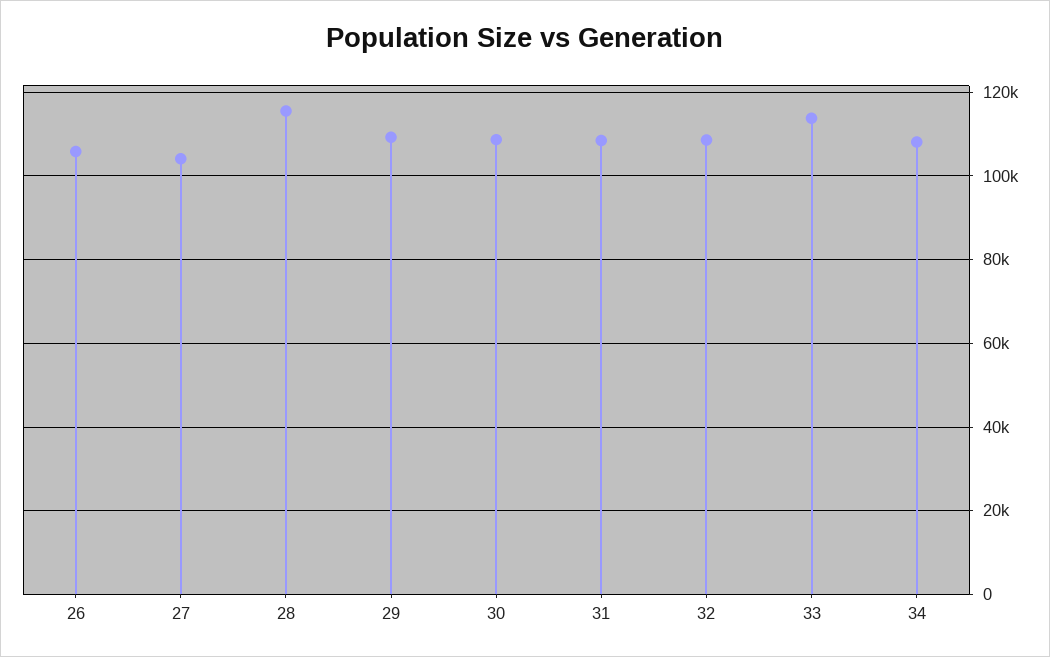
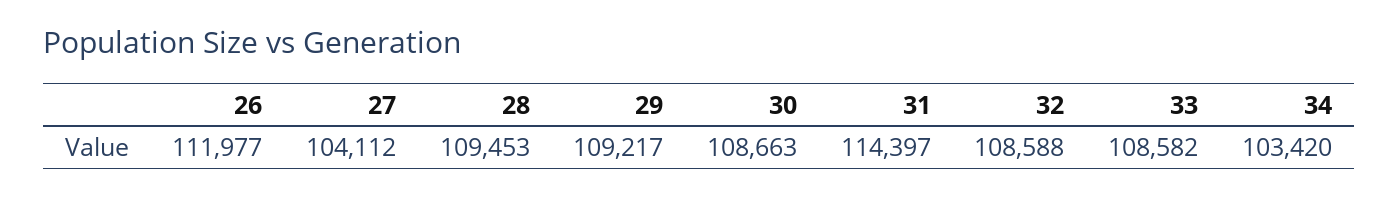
26: 106000 -> 111977
28: 116000 -> 109453
31: 108000 -> 114397
33: 114000 -> 108582
34: 108000 -> 103420

